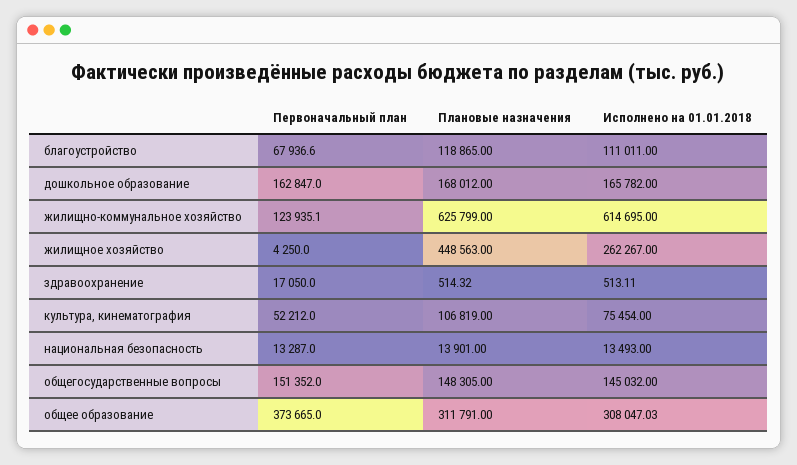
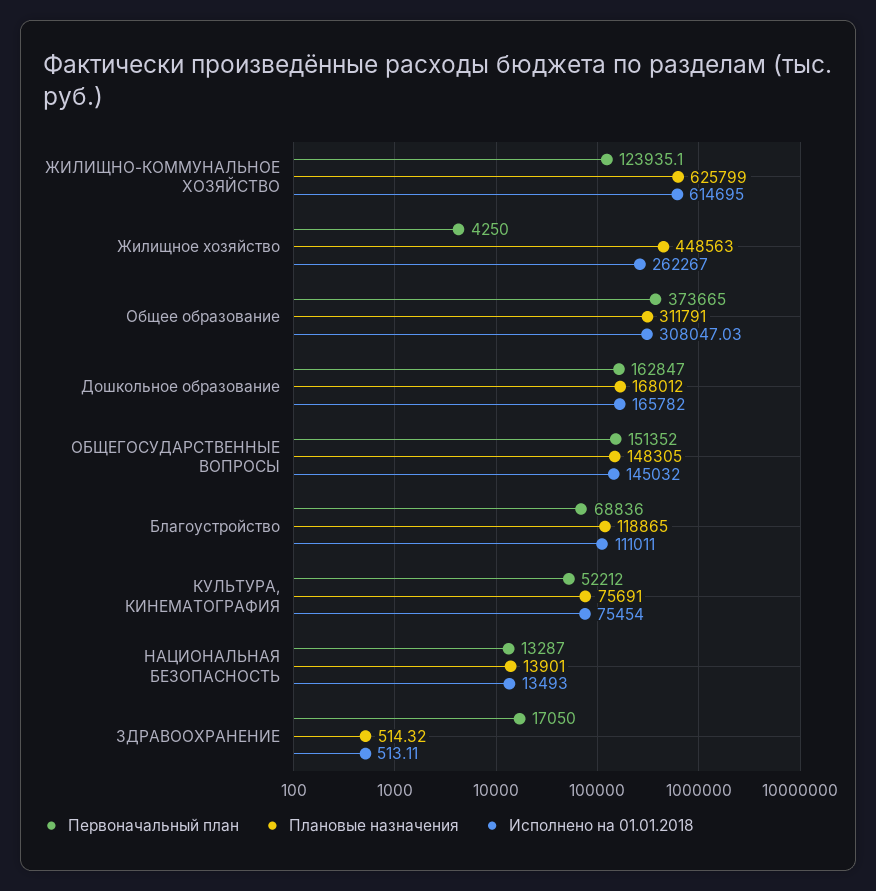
Первоначальный план, благоустройство: 67936.6 -> 68836
Плановые назначения, культура, кинематография: 106819 -> 75691

